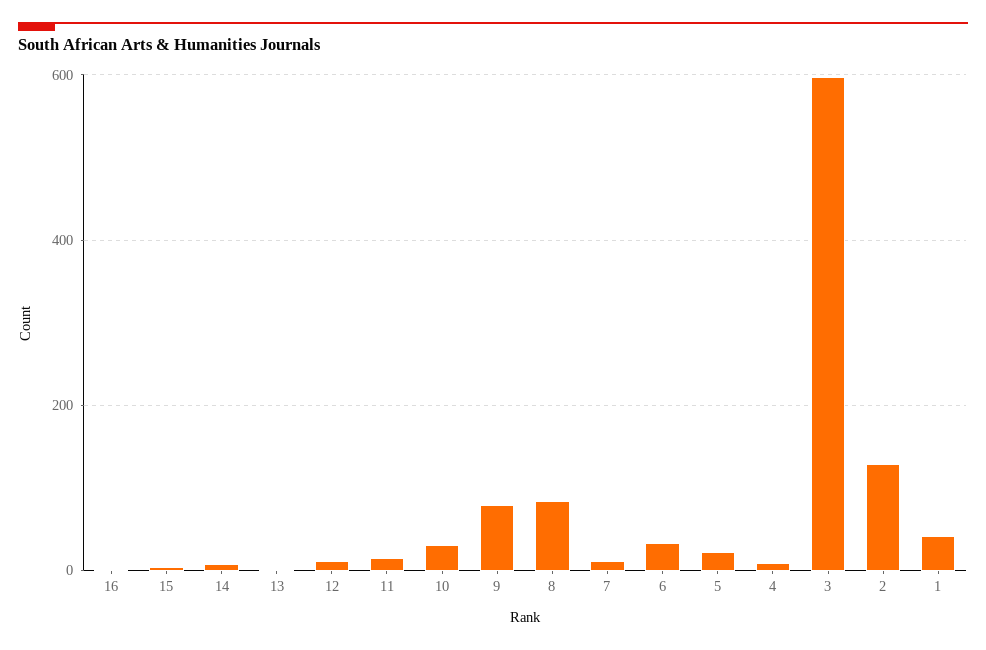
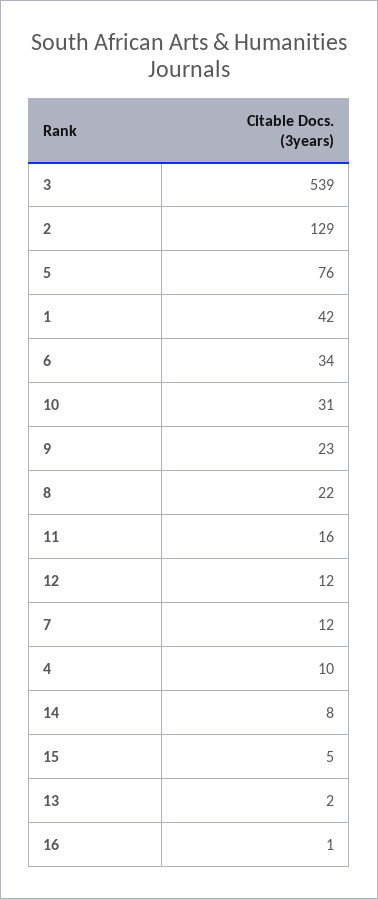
9: 80 -> 23
8: 80 -> 22
5: 20 -> 76
3: 600 -> 539

